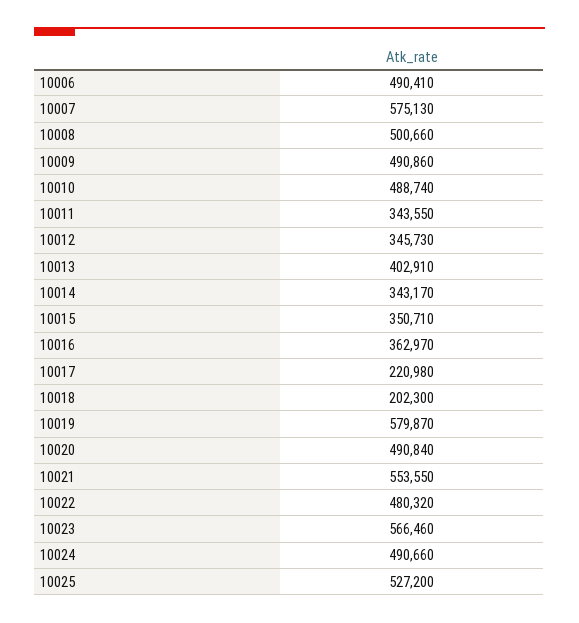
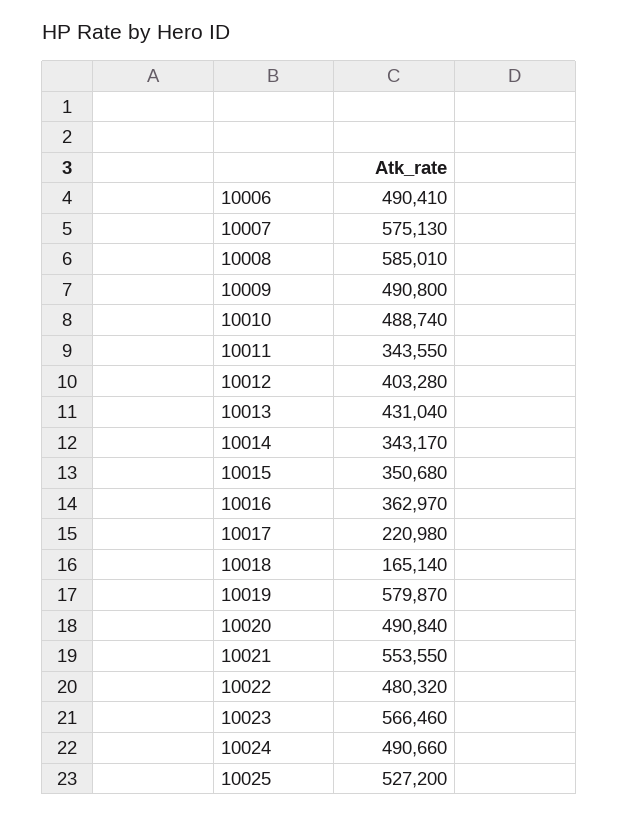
10008: 500660 -> 585010
10009: 490860 -> 490800
10012: 345730 -> 403280
10013: 402910 -> 431040
10015: 350710 -> 350680
10018: 202300 -> 165140

